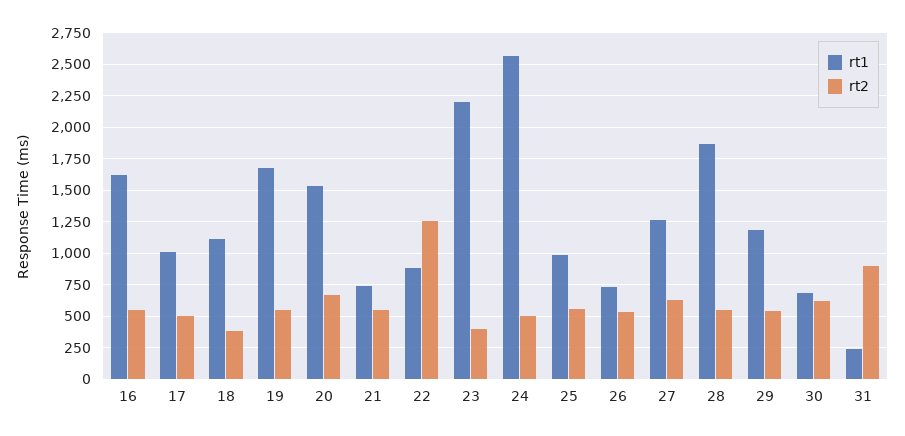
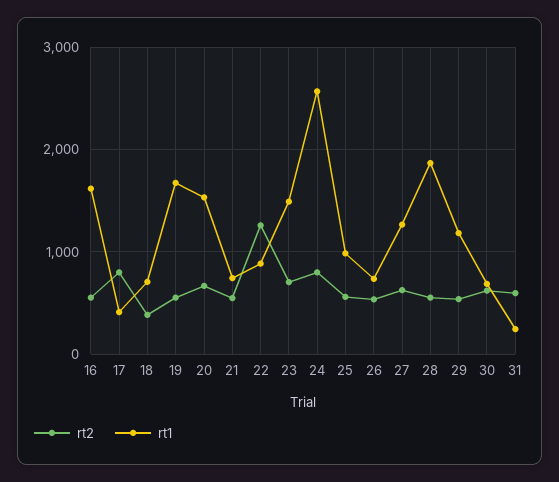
rt1, 17: 1000 -> 400
rt2, 17: 500 -> 800
rt1, 18: 1100 -> 700
rt1, 23: 2200 -> 1500
rt2, 23: 400 -> 700
rt2, 24: 500 -> 800
rt2, 31: 900 -> 600

